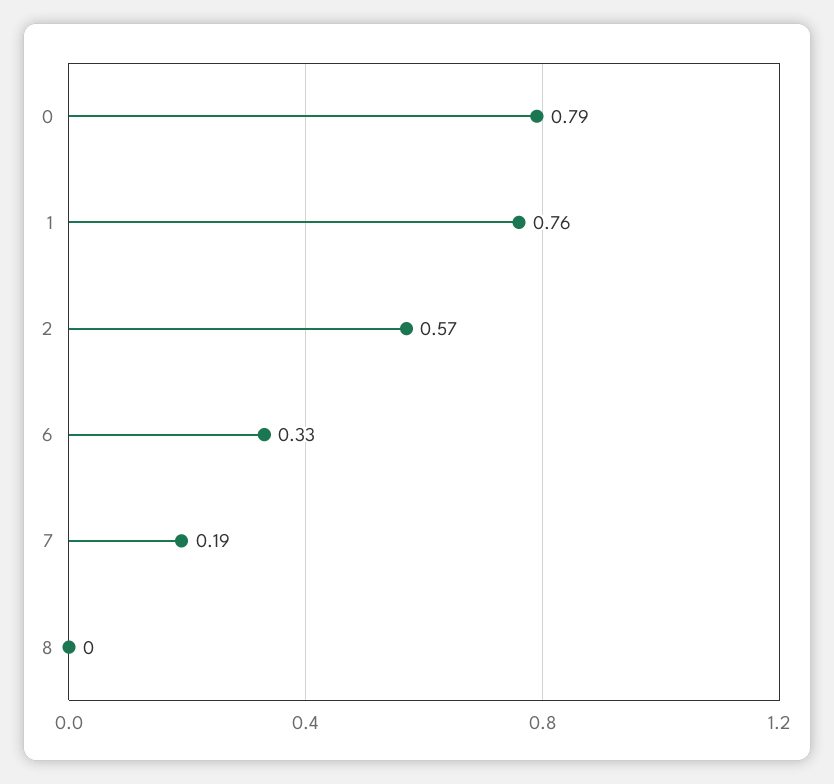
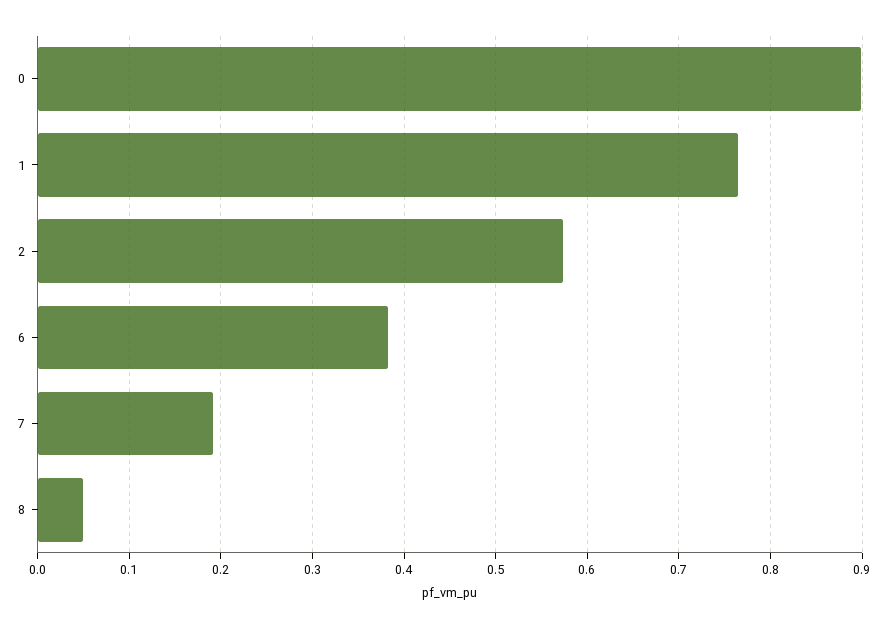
0: 0.79 -> 0.9
6: 0.33 -> 0.38
8: 0 -> 0.05

